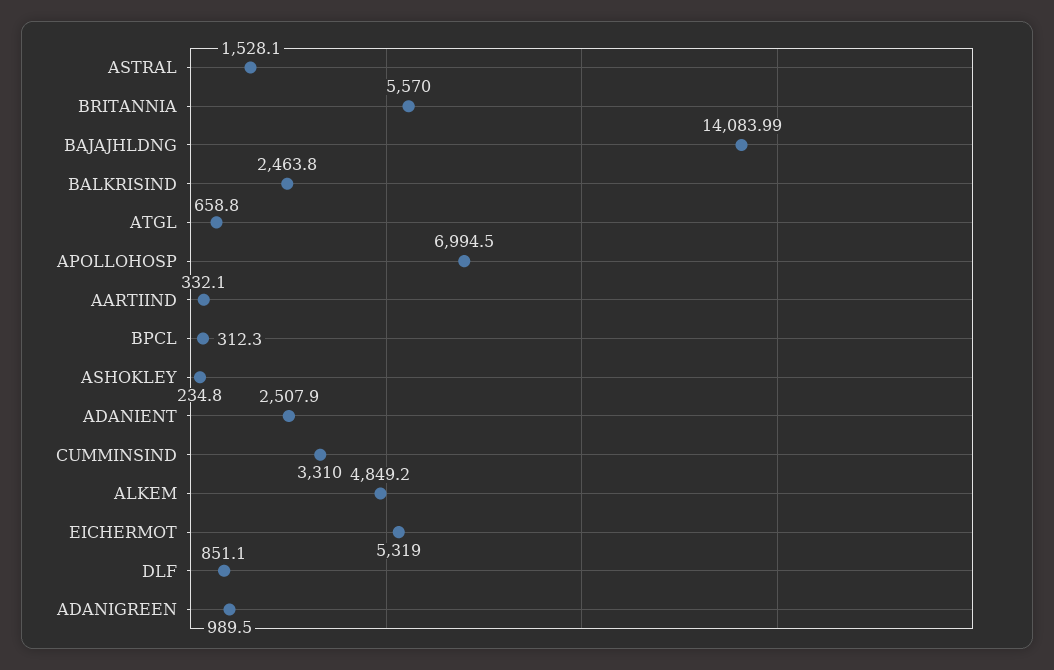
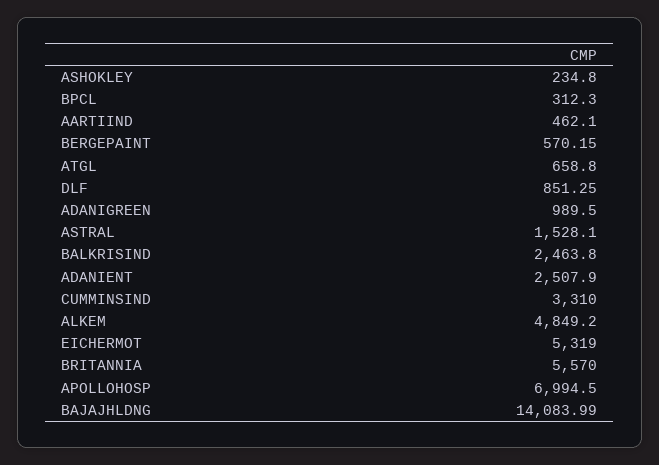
AARTIIND: 332.1 -> 462.1
DLF: 851.1 -> 851.25
BERGEPAINT: none -> 570.15

